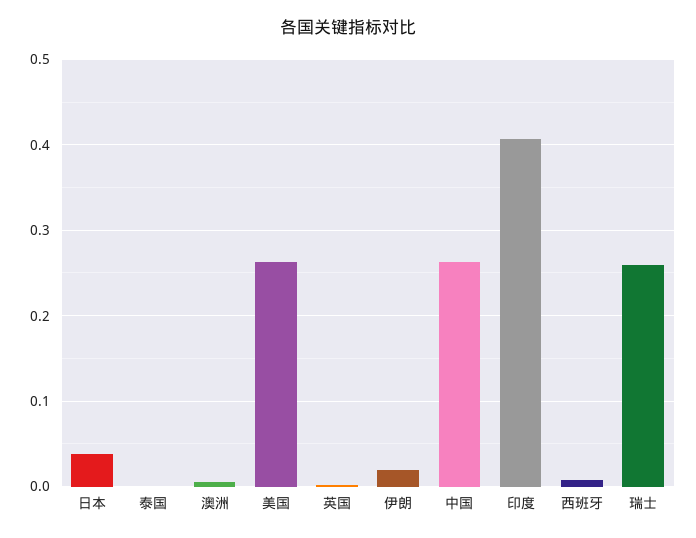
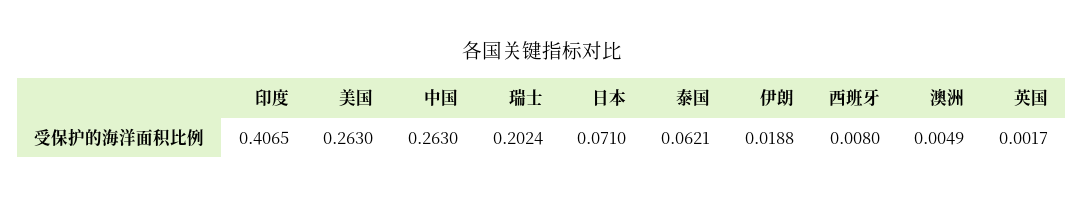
日本: 0.04 -> 0.071
泰国: 0 -> 0.0621
瑞士: 0.26 -> 0.2024

